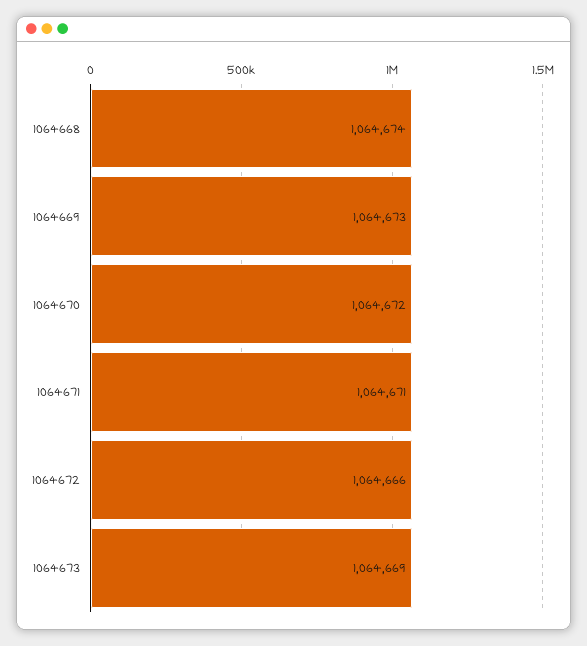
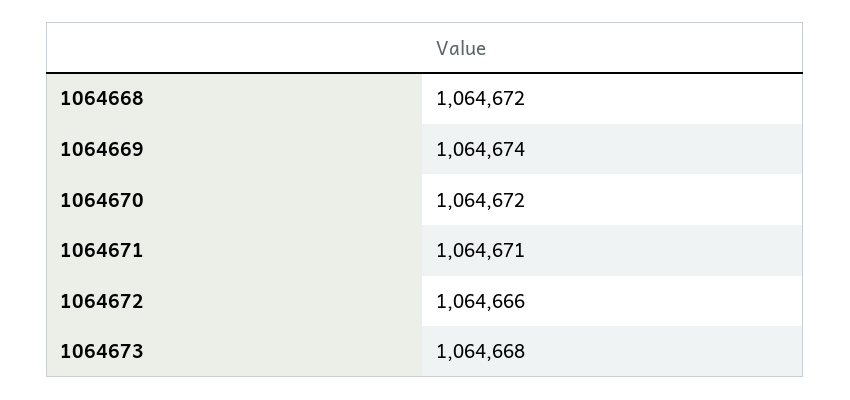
1064668: 1064674 -> 1064672
1064669: 1064673 -> 1064674
1064673: 1064669 -> 1064668

